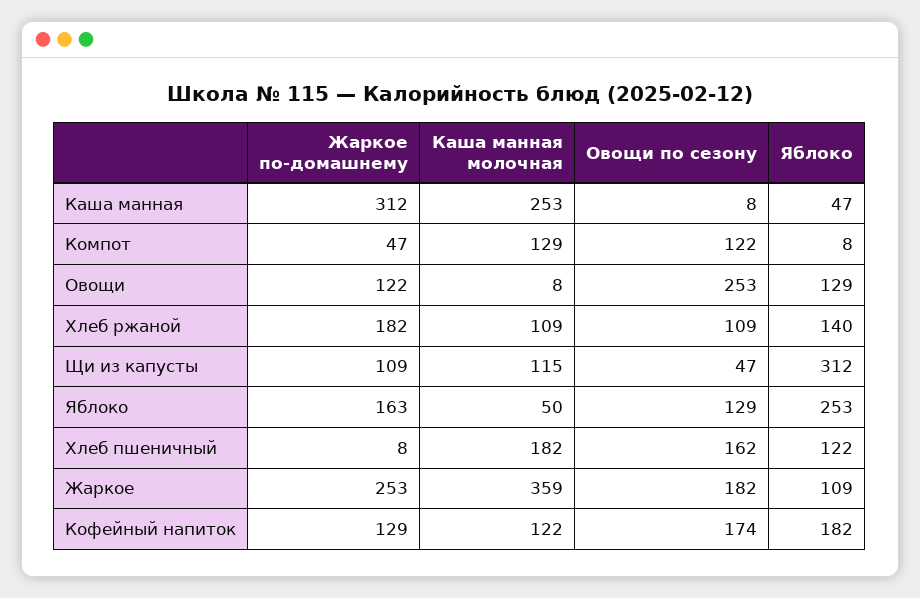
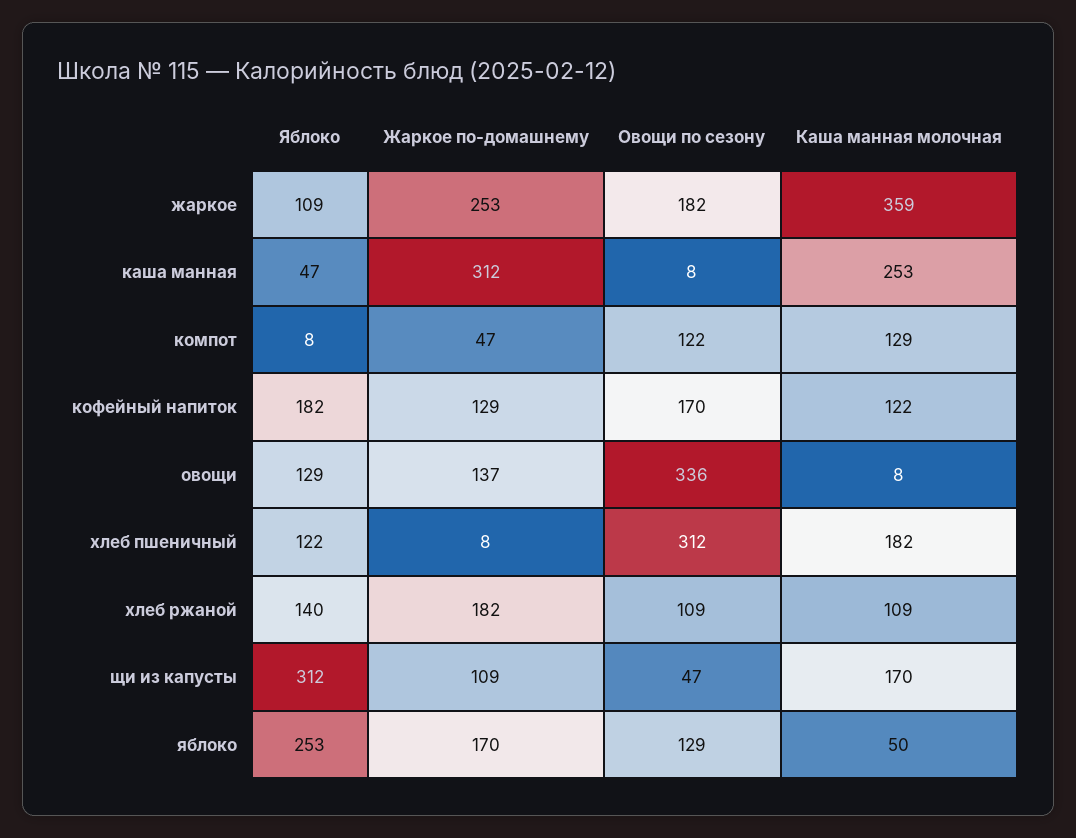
Жаркое по-домашнему, Овощи: 122 -> 137
Овощи по сезону, Овощи: 253 -> 336
Каша манная молочная, Щи из капусты: 115 -> 170
Жаркое по-домашнему, Яблоко: 163 -> 170
Овощи по сезону, Хлеб пшеничный: 162 -> 312
Овощи по сезону, Кофейный напиток: 174 -> 170

